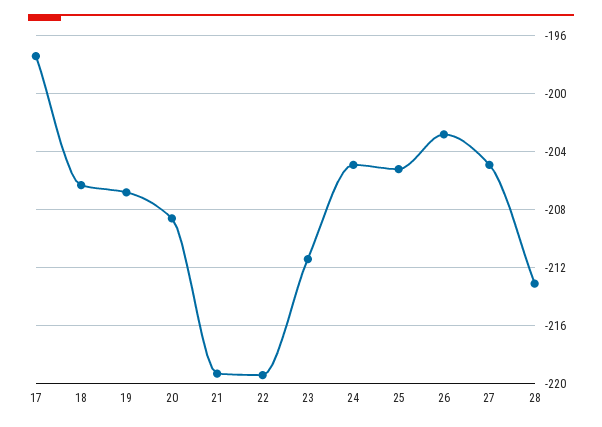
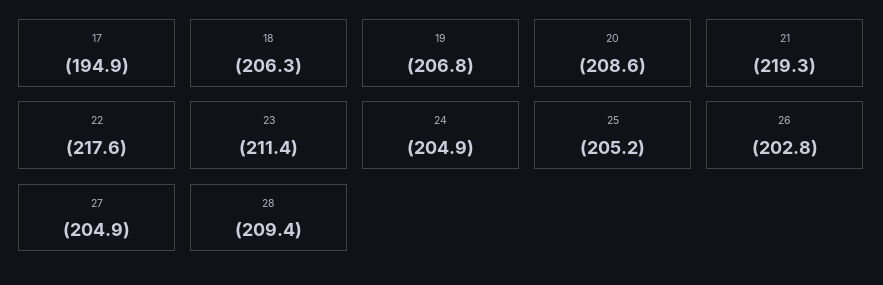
17: -197.5 -> -194.9
22: -219.5 -> -217.6
28: -213 -> -209.4

